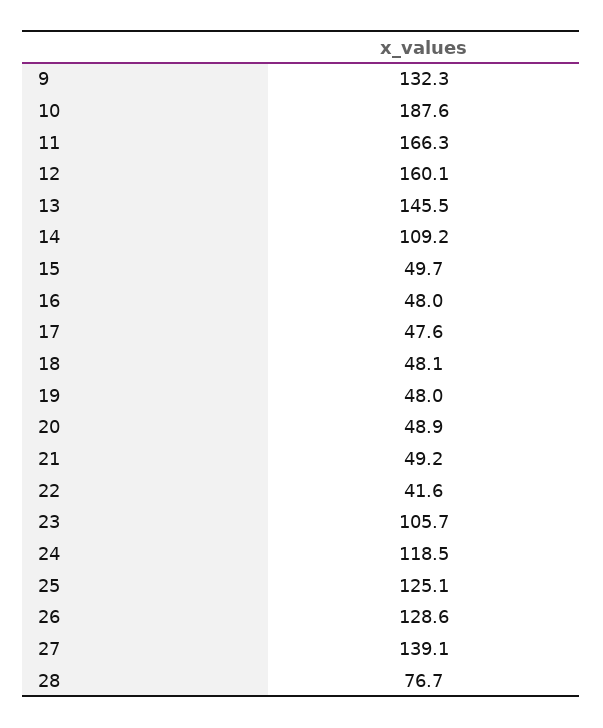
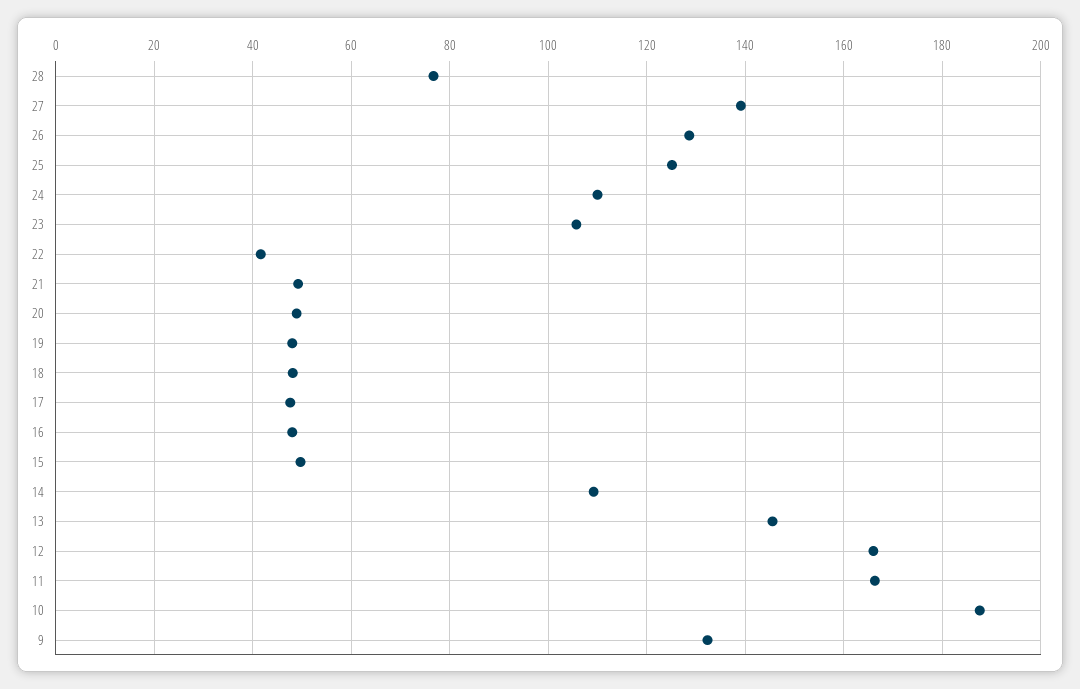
12: 160.1 -> 166
24: 118.5 -> 110

